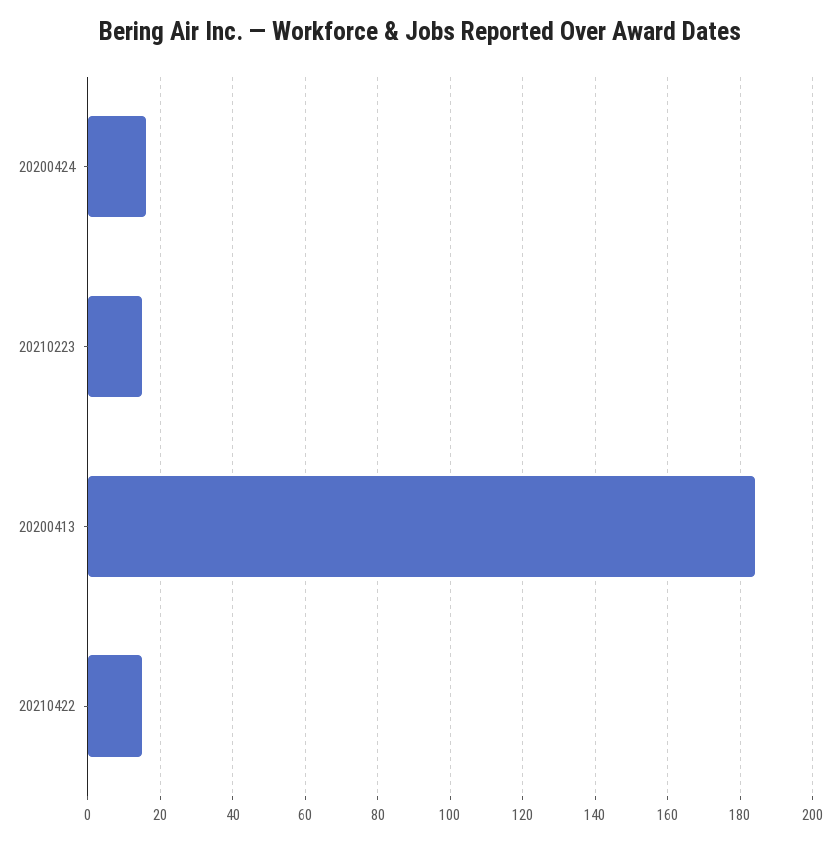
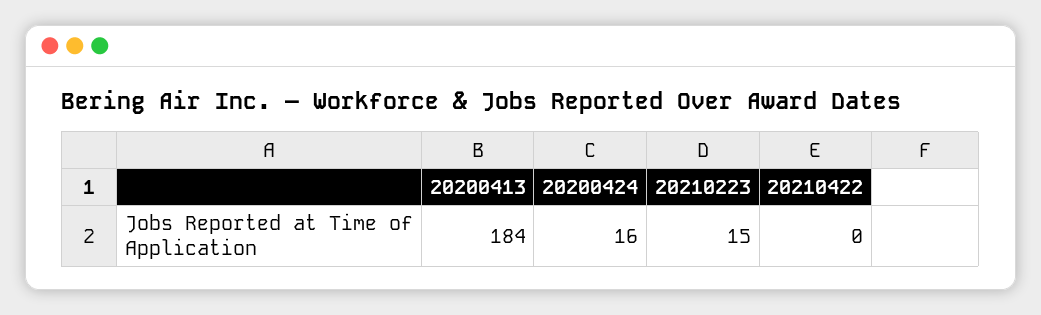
20210422: 15 -> 0

